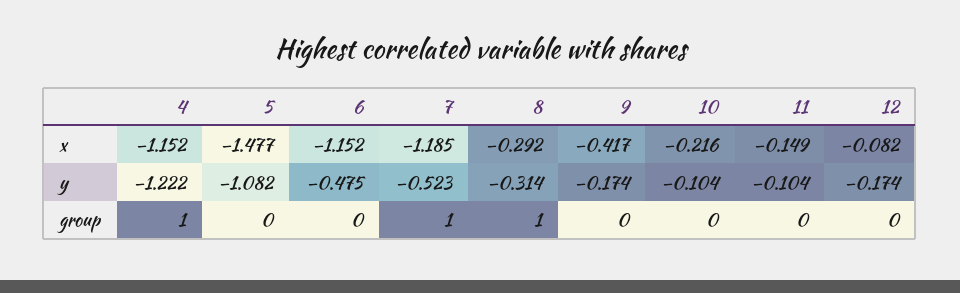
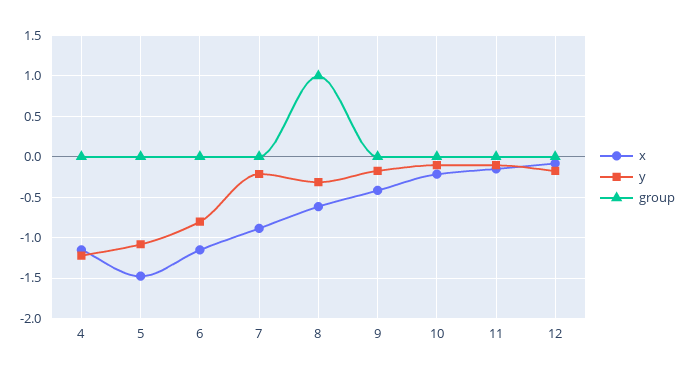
x, 7: -1.185 -> -0.9
x, 8: -0.292 -> -0.6
y, 6: -0.475 -> -0.8
y, 7: -0.523 -> -0.2
group, 4: 1 -> 0
group, 7: 1 -> 0

